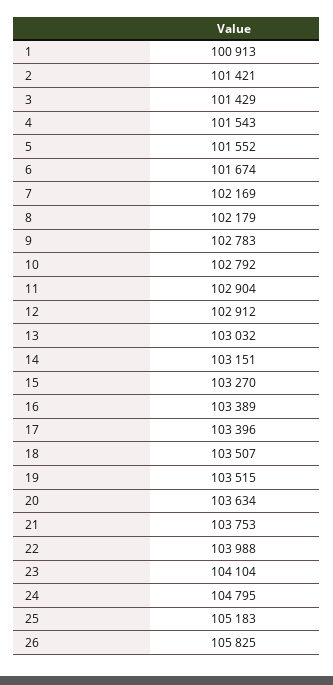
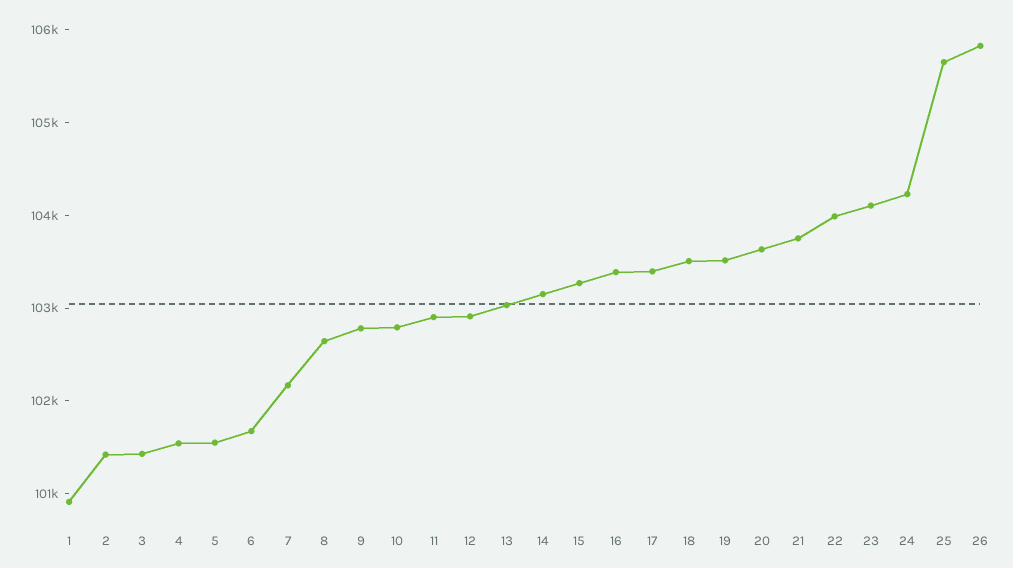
8: 102179 -> 102600
24: 104795 -> 104200
25: 105183 -> 105600

